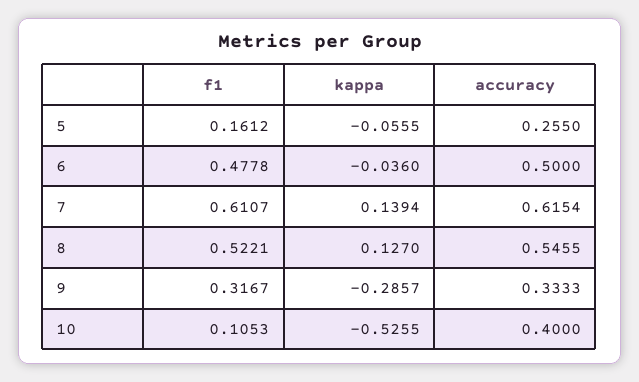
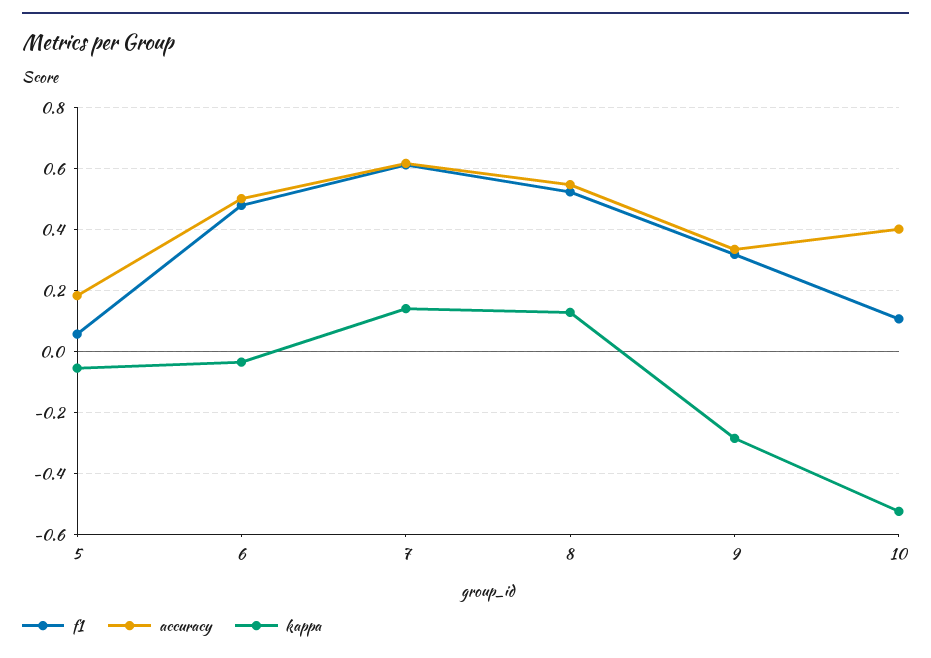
f1, 5: 0.1612 -> 0.06
accuracy, 5: 0.255 -> 0.18

